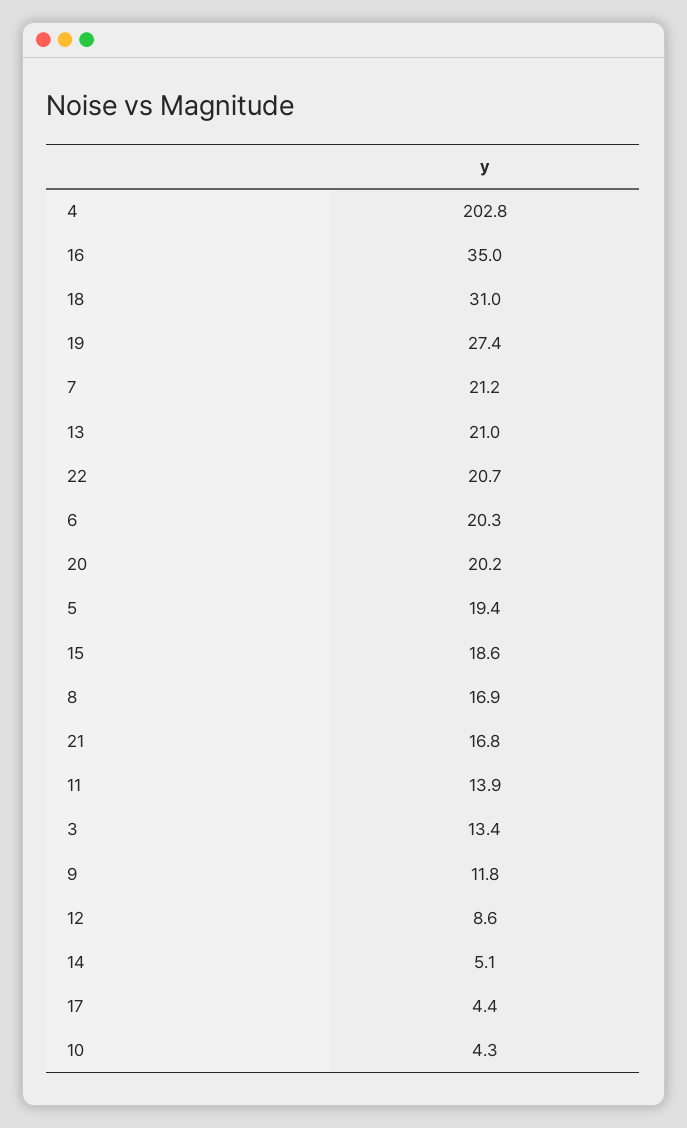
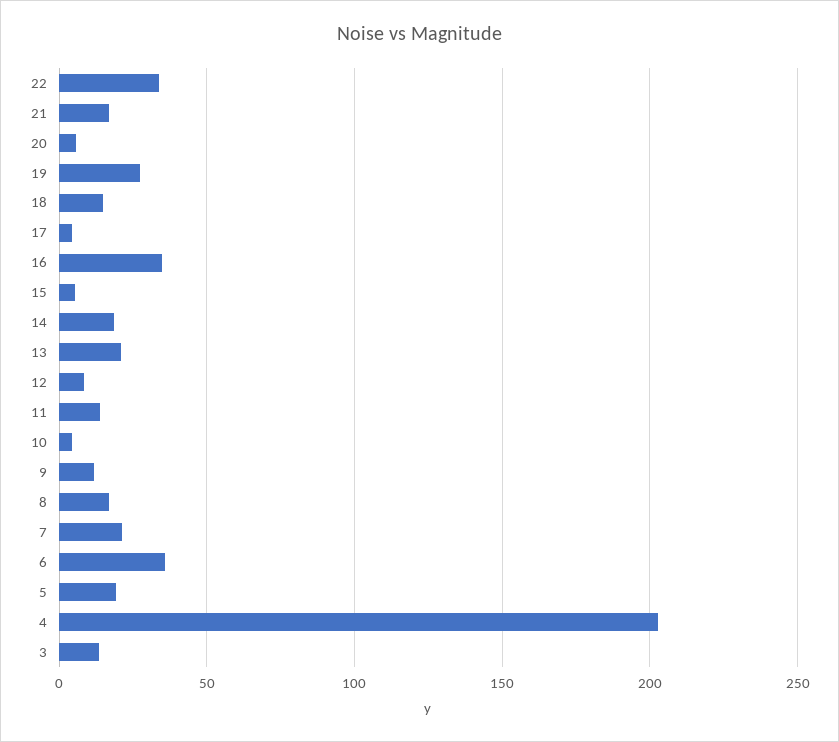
18: 31 -> 15
22: 20.7 -> 35
6: 20.3 -> 35
20: 20.2 -> 5
15: 18.6 -> 5
14: 5.1 -> 20

